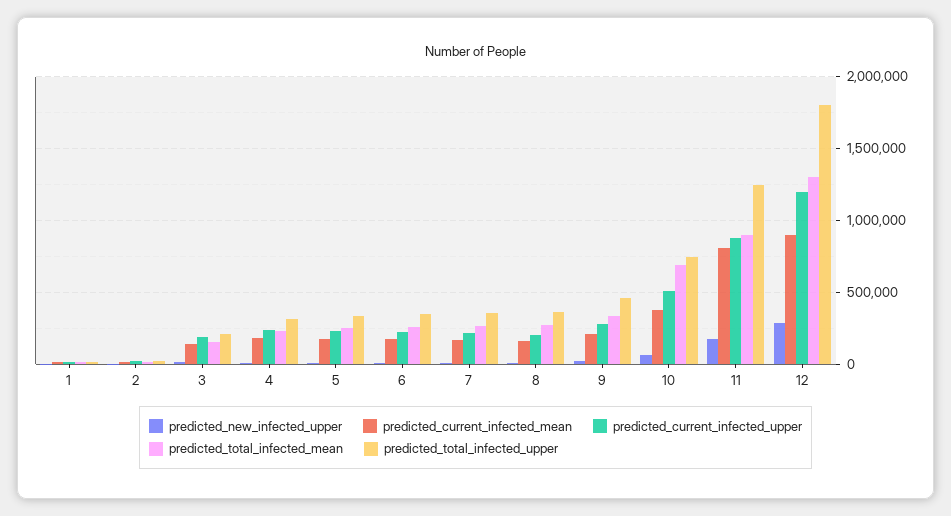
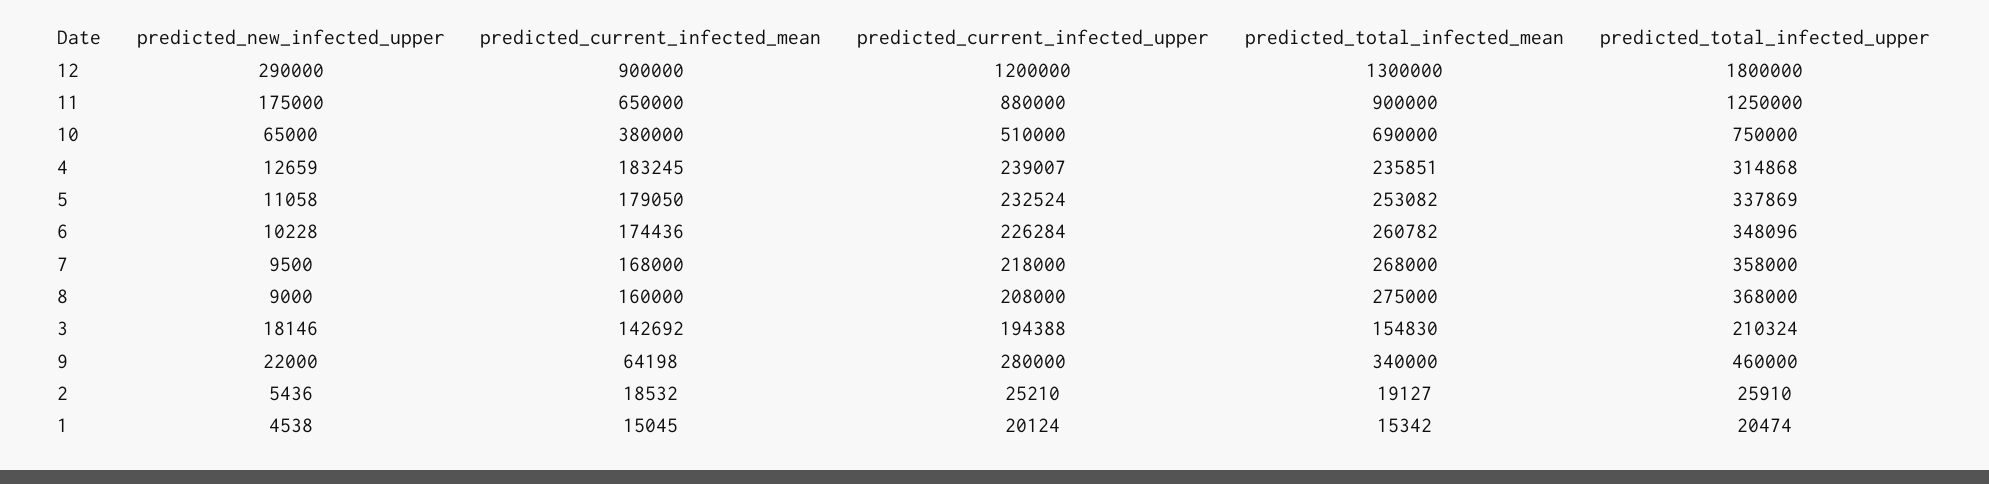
predicted_current_infected_mean, 9: 200000 -> 64198
predicted_current_infected_mean, 11: 800000 -> 650000

